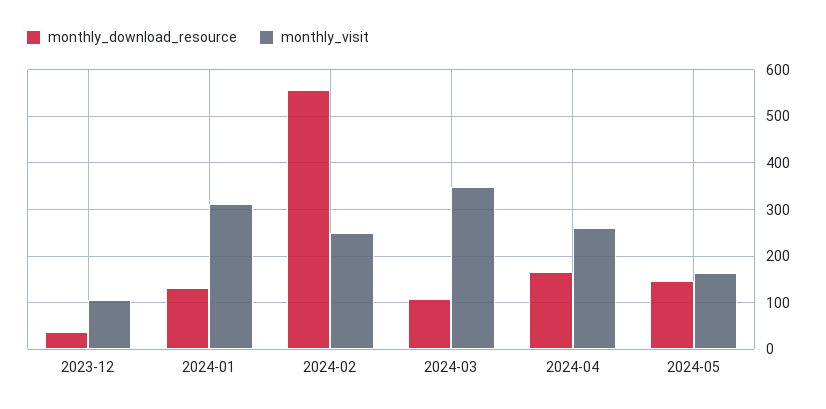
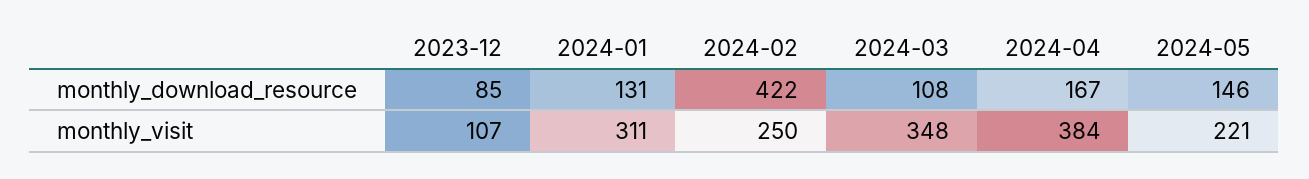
monthly_download_resource, 2023-12: 40 -> 85
monthly_download_resource, 2024-02: 560 -> 422
monthly_visit, 2024-04: 260 -> 384
monthly_visit, 2024-05: 160 -> 221

